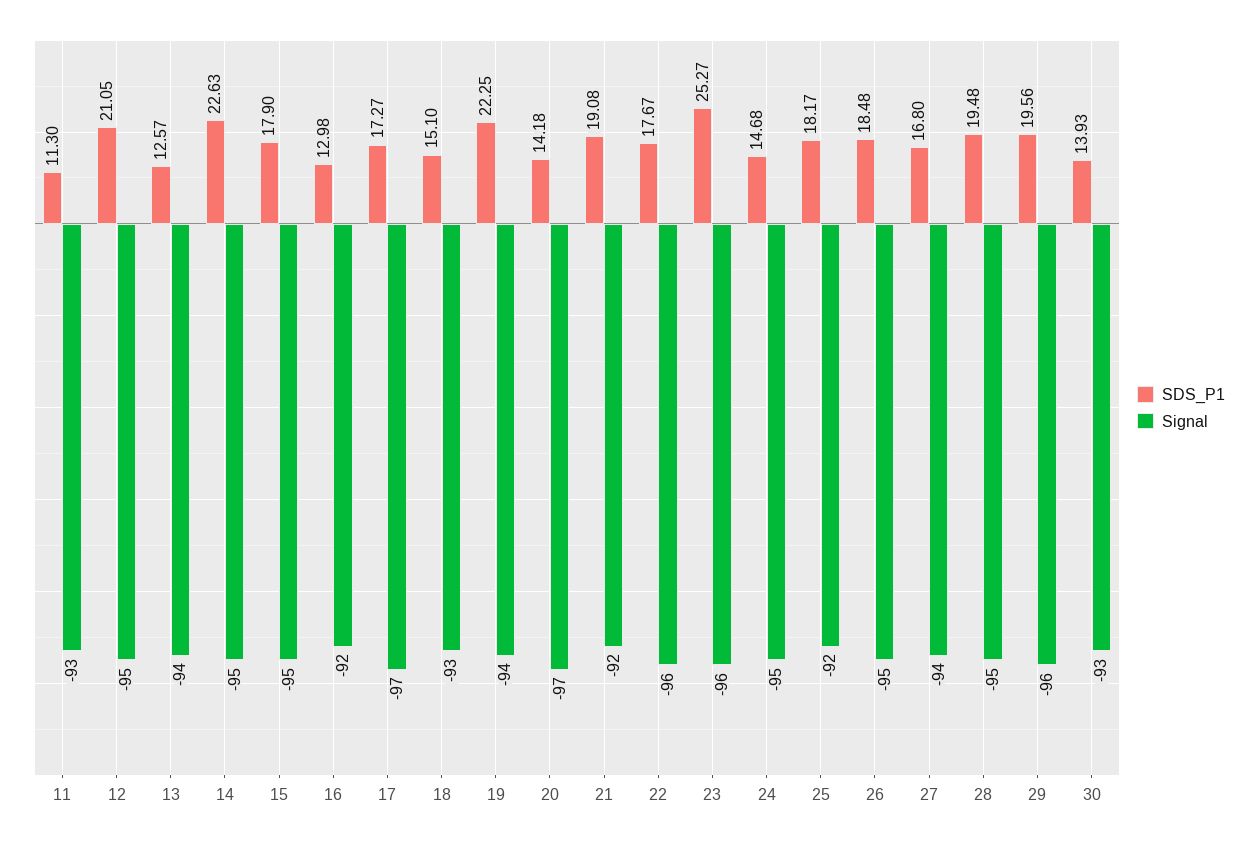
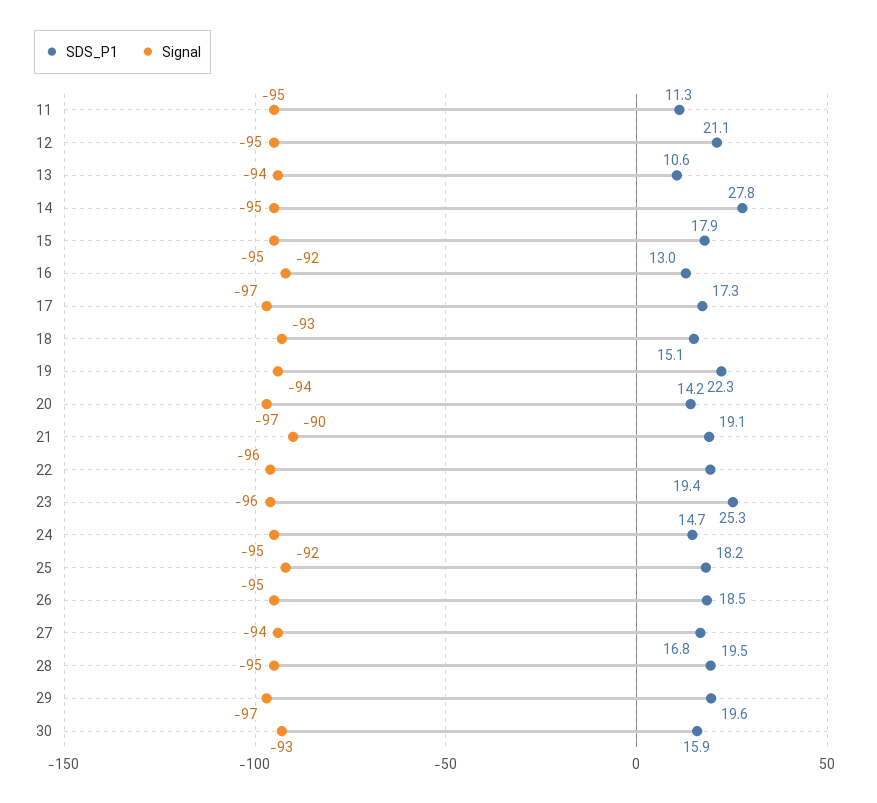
Signal, 11: -93 -> -95
SDS_P1, 13: 12.57 -> 10.6
SDS_P1, 14: 22.63 -> 27.8
Signal, 21: -92 -> -90
SDS_P1, 22: 17.67 -> 19.4
Signal, 29: -96 -> -97
SDS_P1, 30: 13.93 -> 15.9

